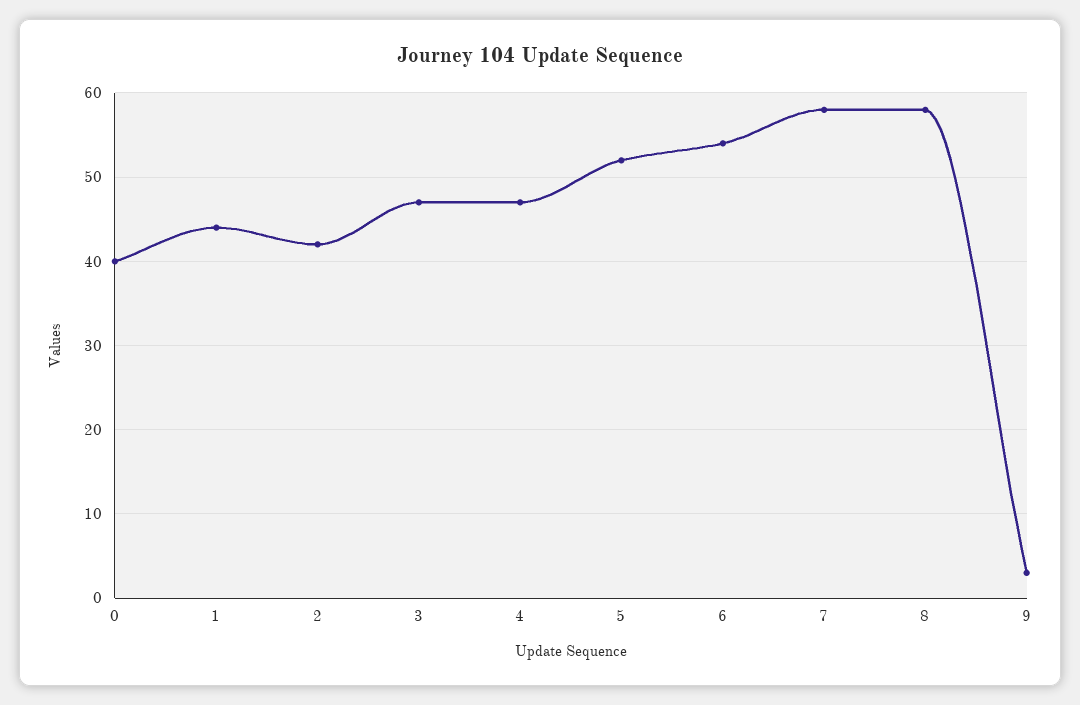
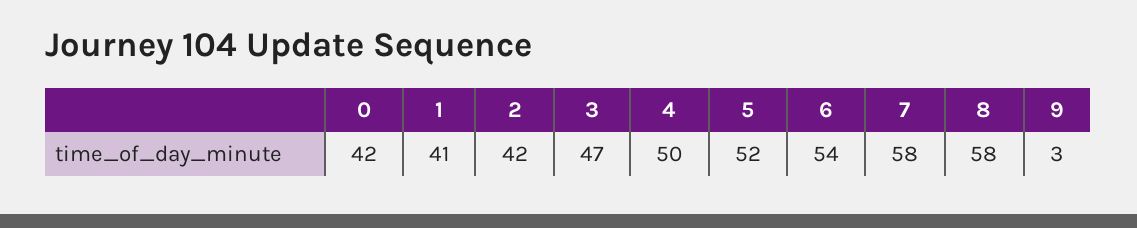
0: 40 -> 42
1: 44 -> 41
4: 47 -> 50

